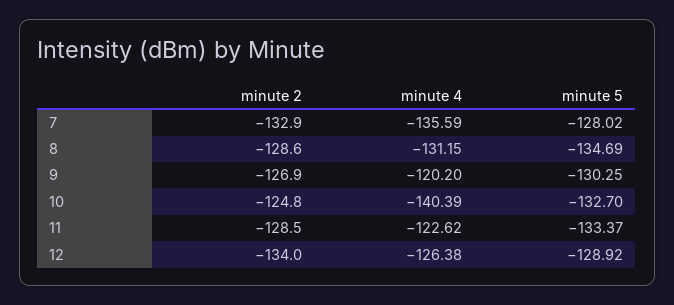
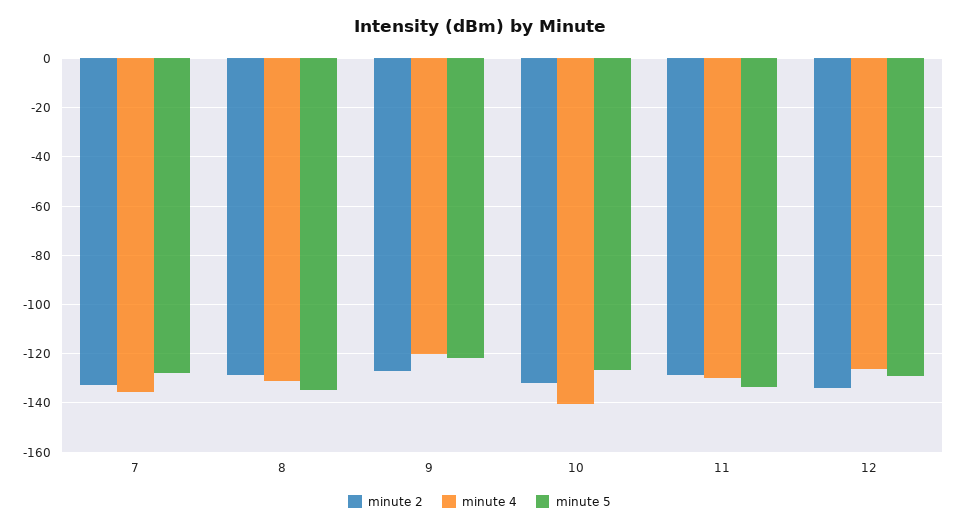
minute 5, 9: -130.25 -> -122.5
minute 2, 10: -124.8 -> -132.5
minute 5, 10: -132.7 -> -127.5
minute 4, 11: -122.62 -> -130

